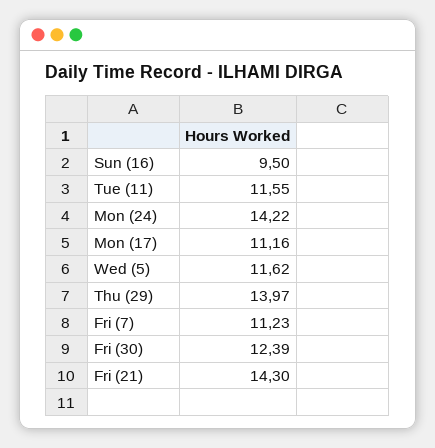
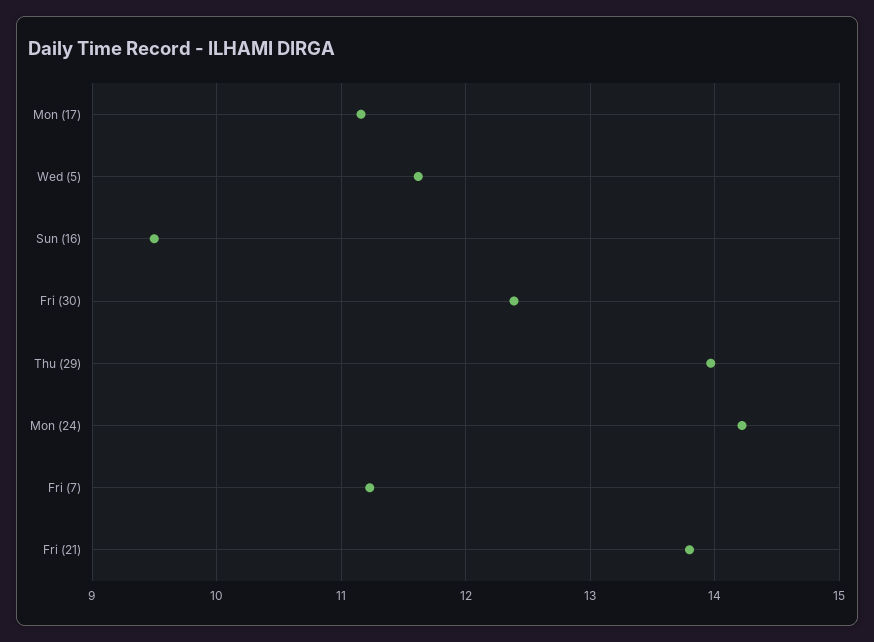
Tue (11): 11.55 -> none
Fri (21): 14.3 -> 13.8

